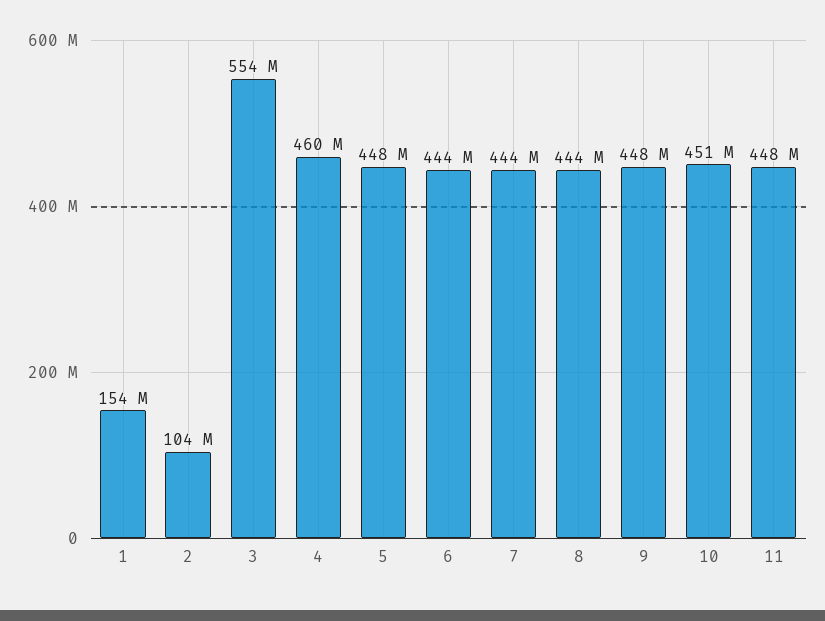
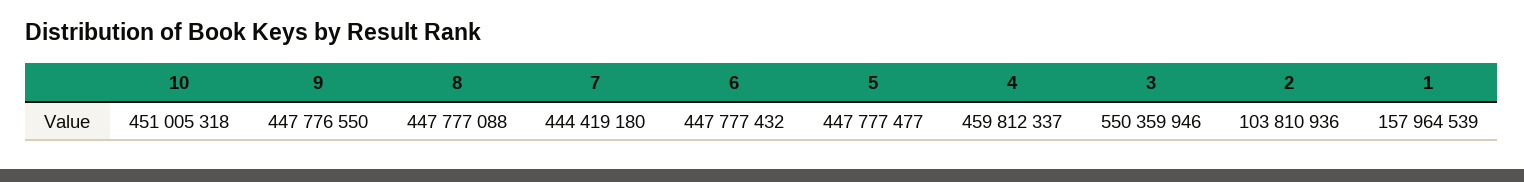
1: 154000000 -> 157964539
3: 554000000 -> 550359946
6: 444000000 -> 447777432
8: 444000000 -> 447777088
11: 448000000 -> none

